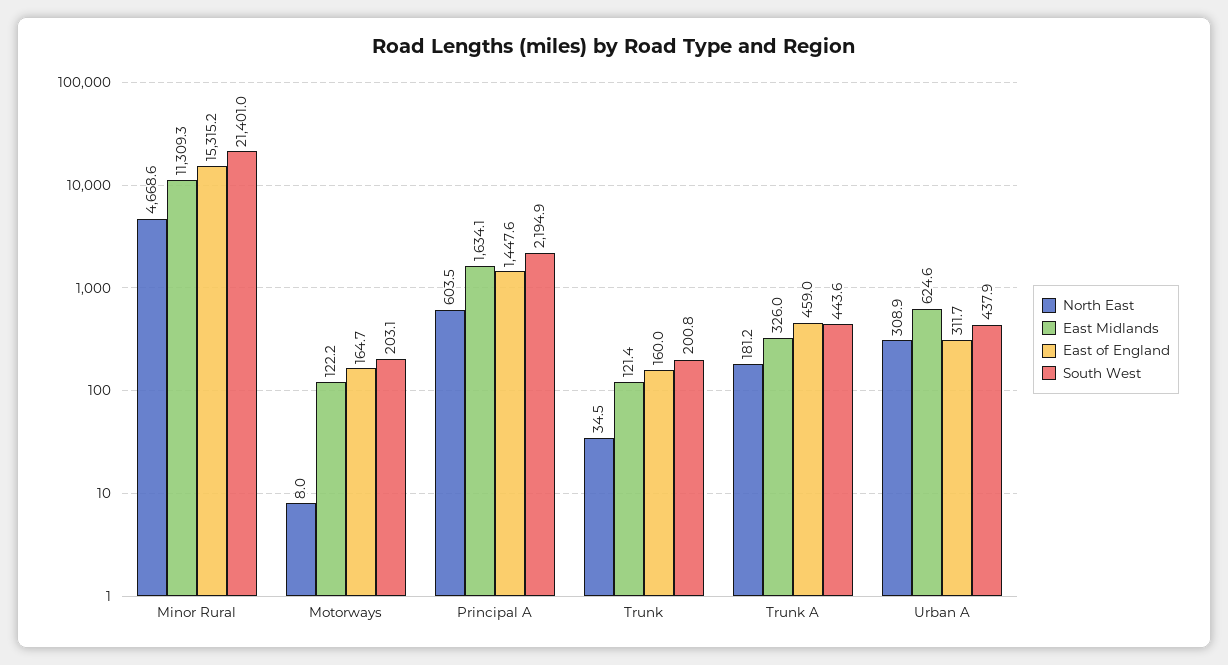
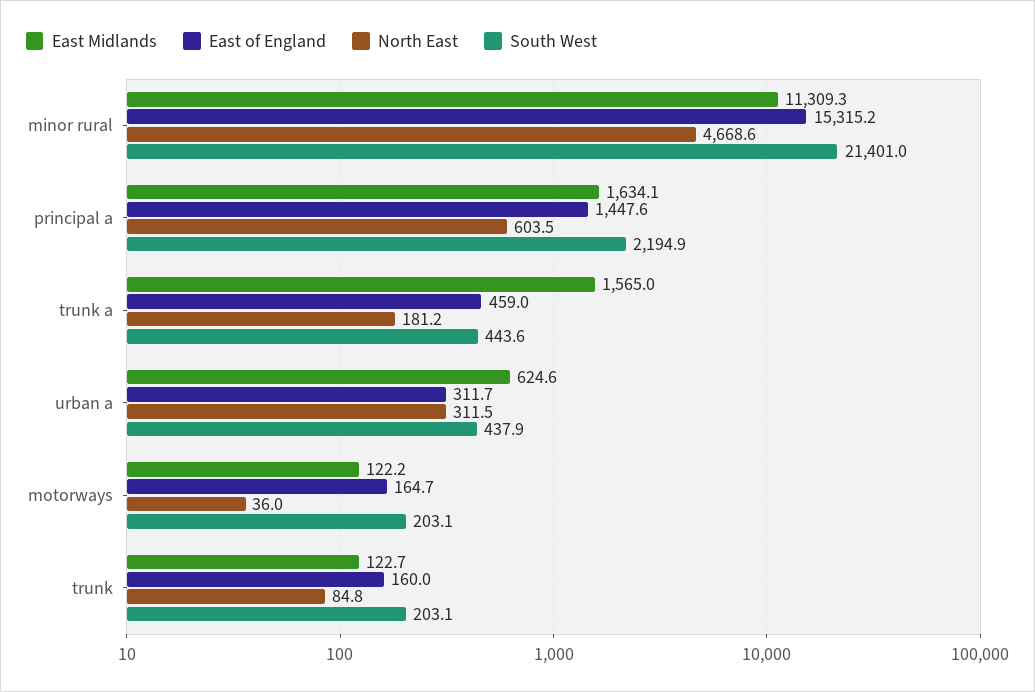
North East, Motorways: 8 -> 36
North East, Trunk: 34.5 -> 84.8
East Midlands, Trunk: 121.4 -> 122.7
South West, Trunk: 200.8 -> 203.1
East Midlands, Trunk A: 326 -> 1565
North East, Urban A: 308.9 -> 311.5

